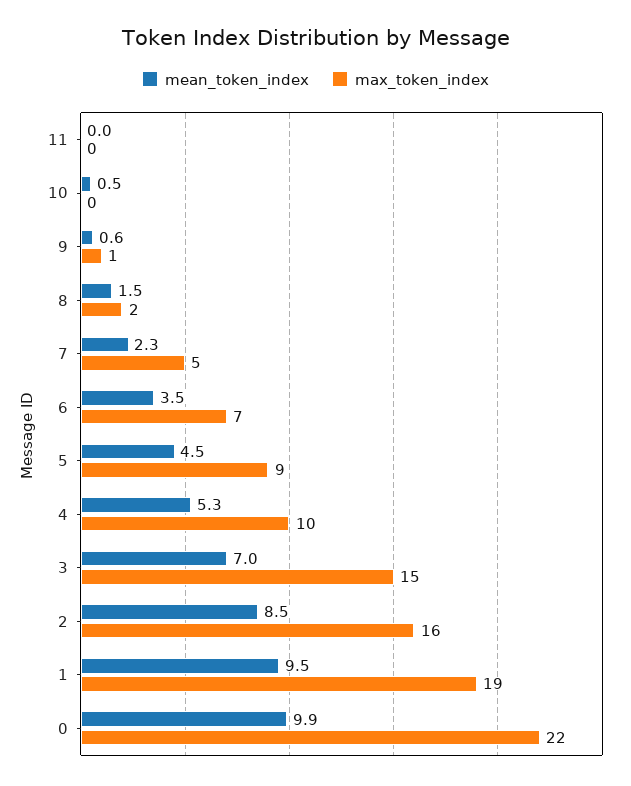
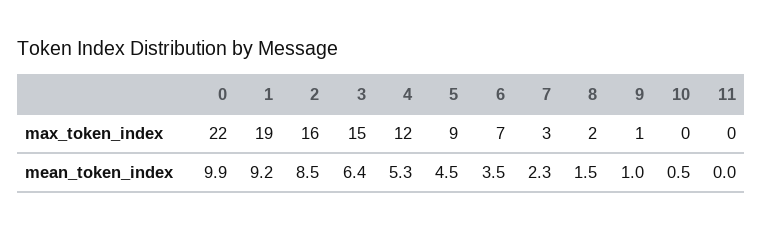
mean_token_index, 9: 0.6 -> 1
max_token_index, 7: 5 -> 3
max_token_index, 4: 10 -> 12
mean_token_index, 3: 7 -> 6.4
mean_token_index, 1: 9.5 -> 9.2

